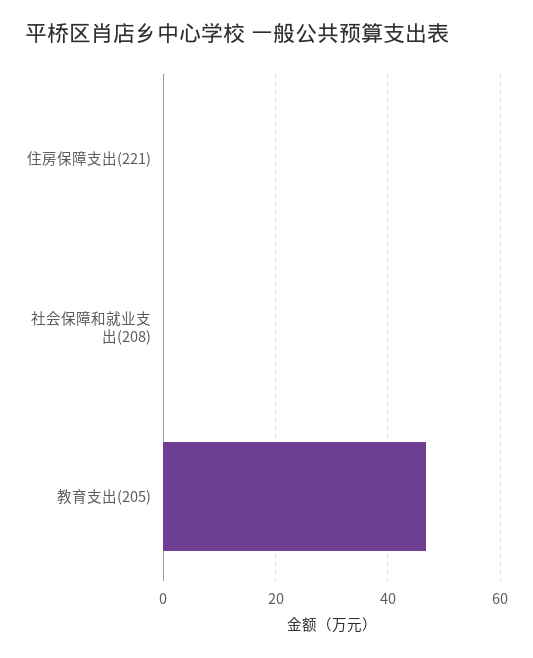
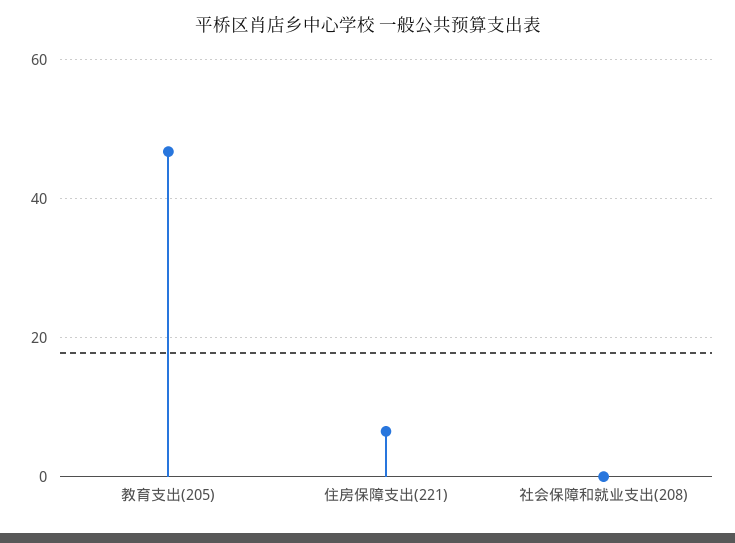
住房保障支出(221): 0 -> 6

